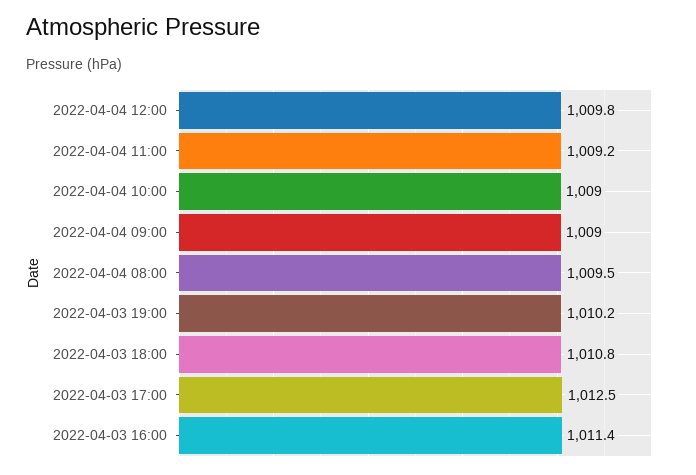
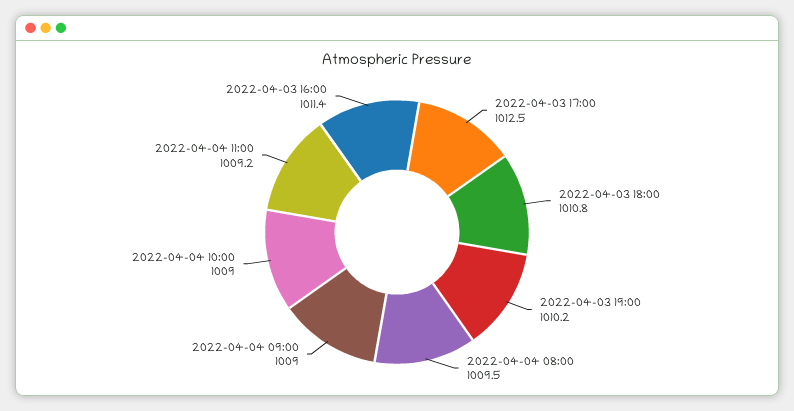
2022-04-04 12:00: 1009.8 -> none

